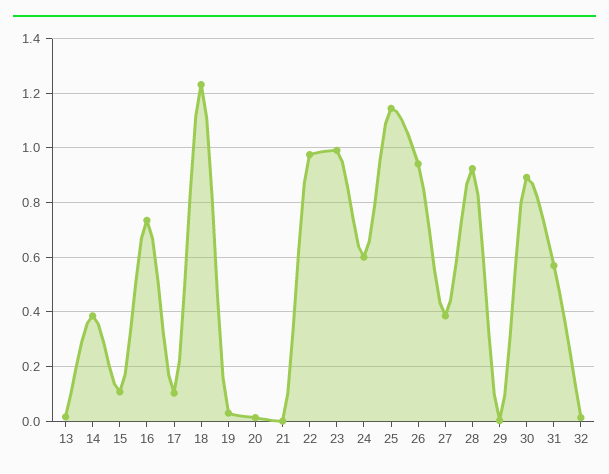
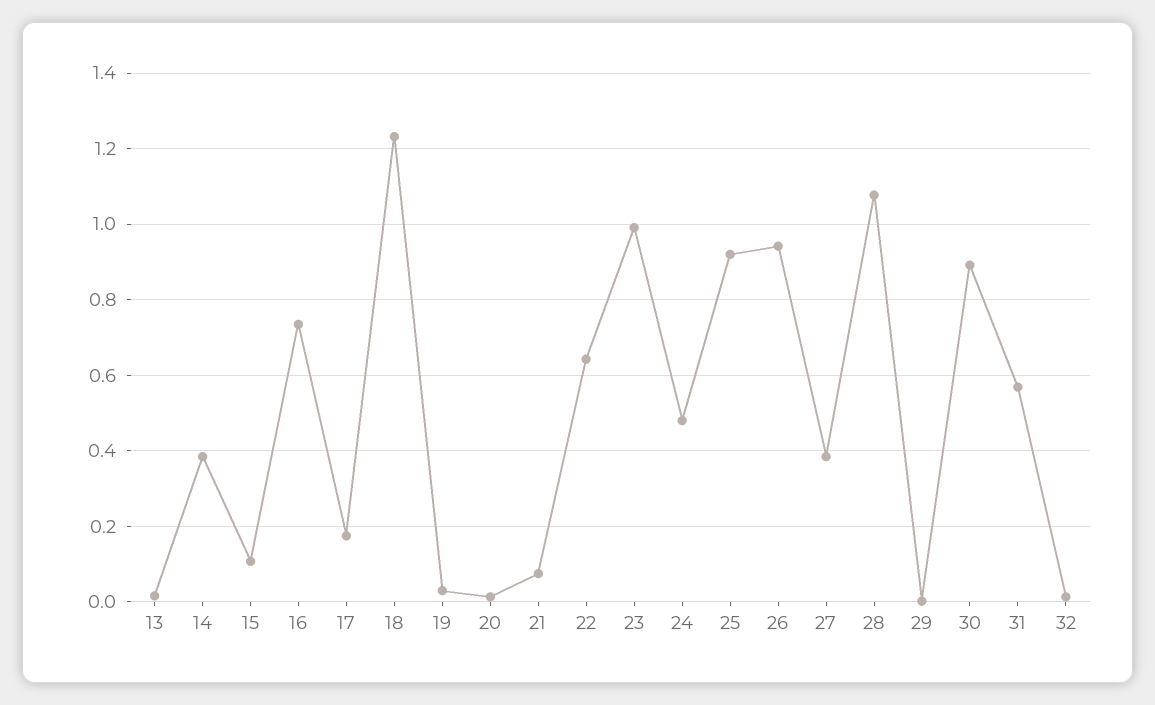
17: 0.1 -> 0.18
21: 0 -> 0.08
22: 0.975 -> 0.64
24: 0.6 -> 0.48
25: 1.15 -> 0.92
28: 0.925 -> 1.08

